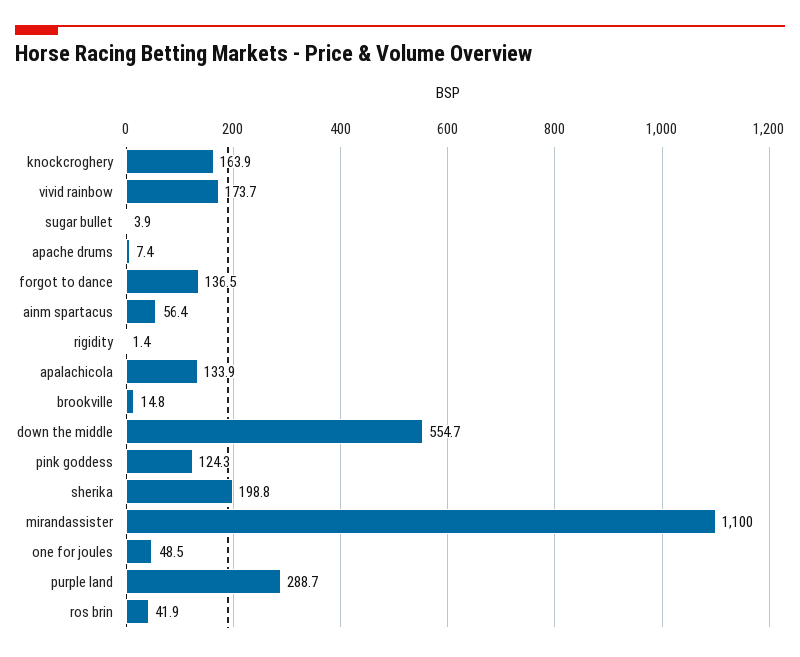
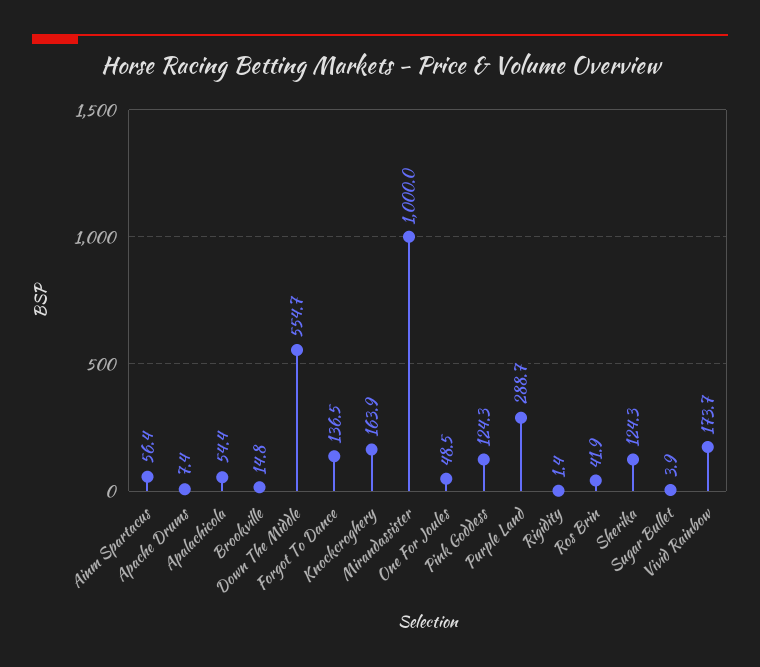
apalachicola: 133.9 -> 54.4
sherika: 198.8 -> 124.3
mirandassister: 1100 -> 1000

